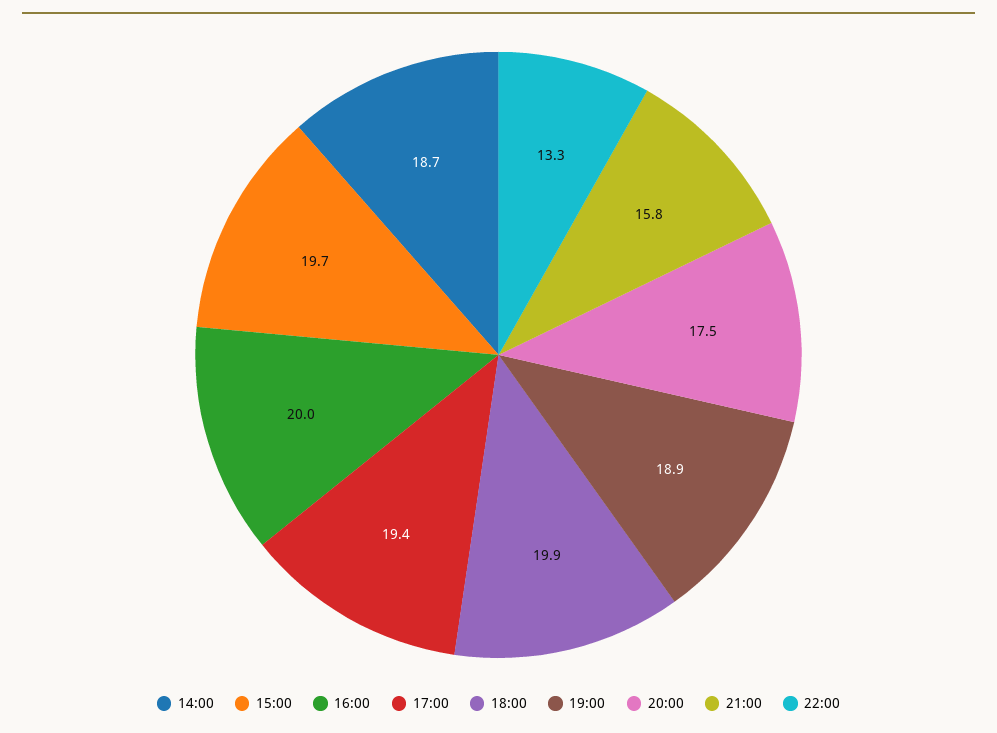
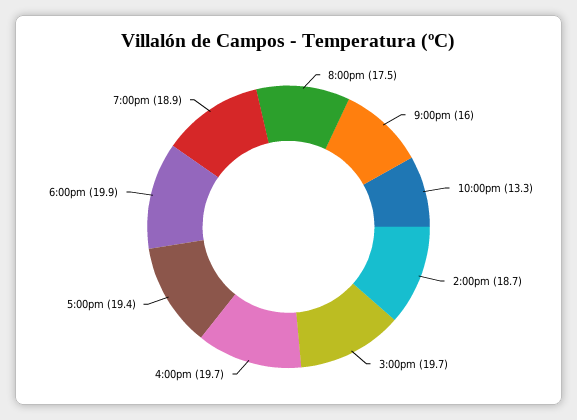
16:00: 20 -> 19.7
21:00: 15.8 -> 16

